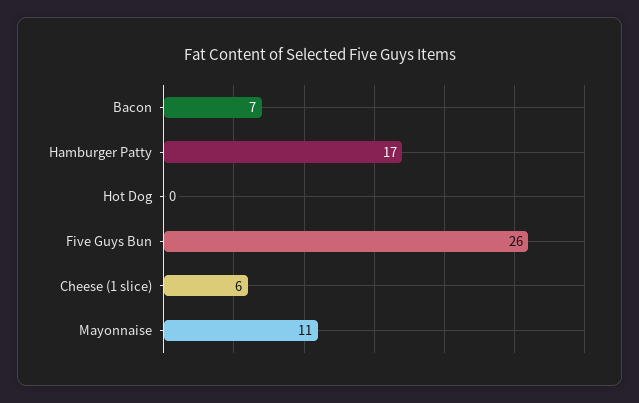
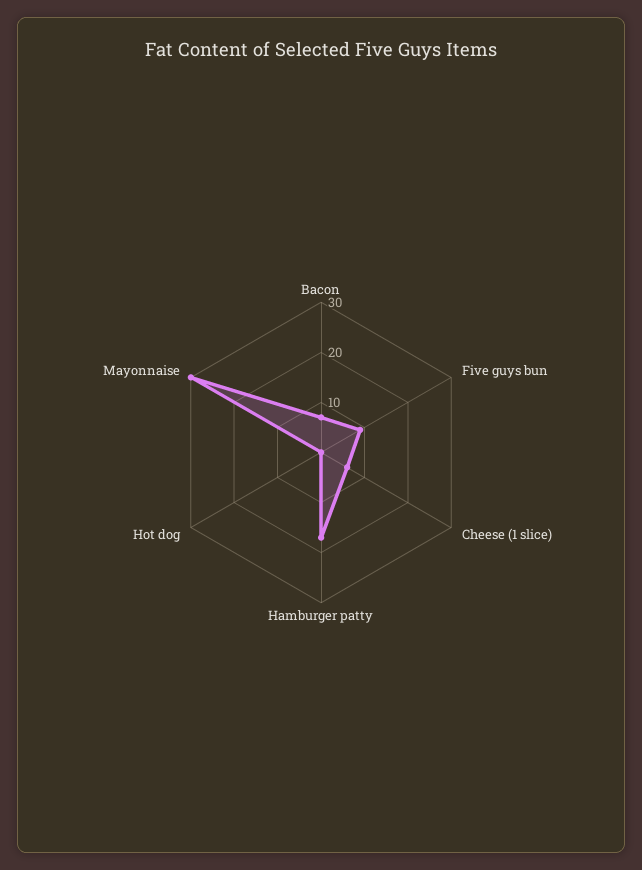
Five Guys Bun: 26 -> 10
Mayonnaise: 11 -> 30

